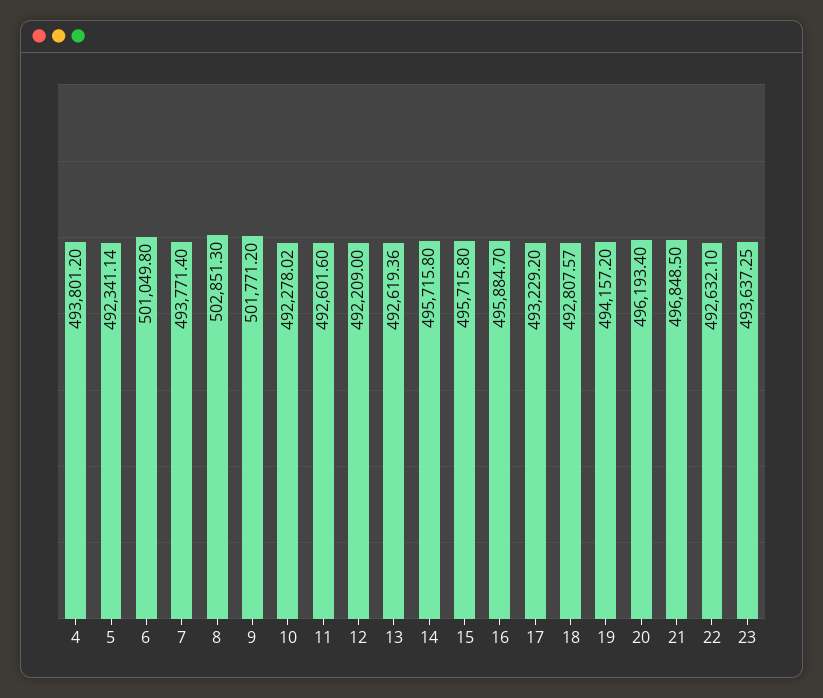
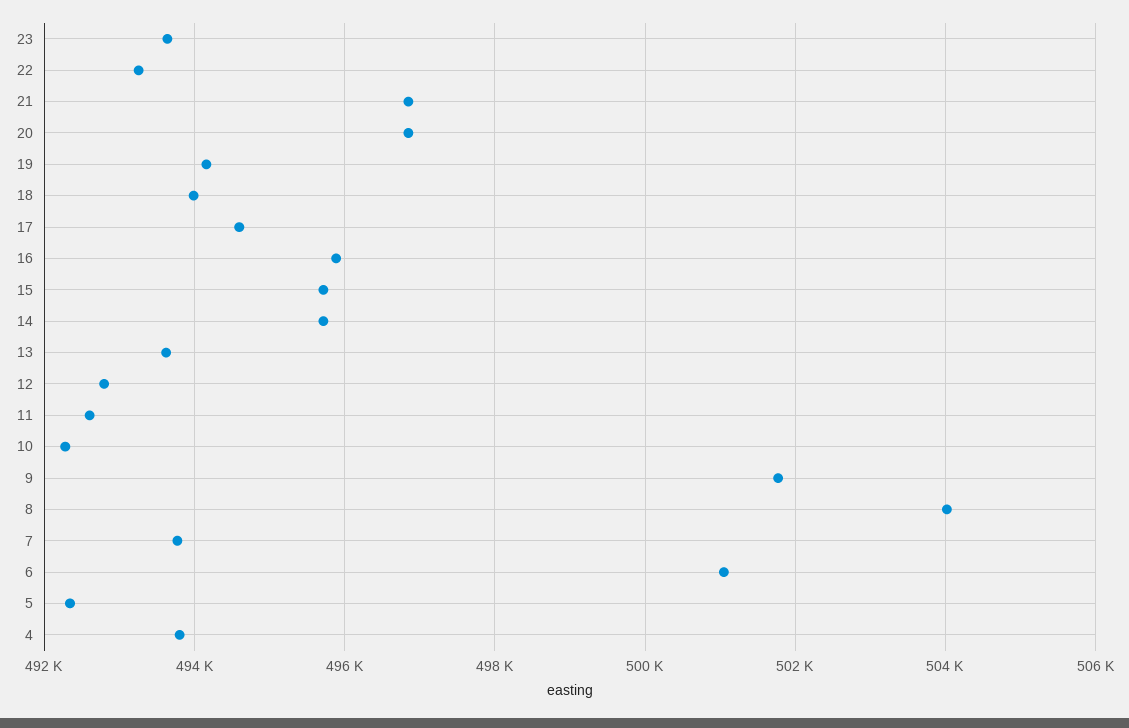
8: 502851.3 -> 504000
12: 492209 -> 492800
13: 492619.36 -> 493600
17: 493229.2 -> 494600
18: 492807.57 -> 494000
20: 496193.4 -> 496800
22: 492632.1 -> 493200

